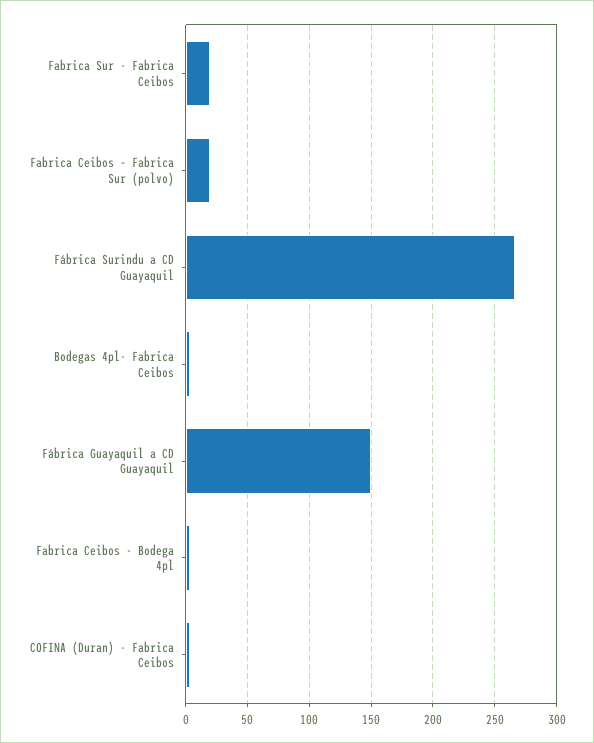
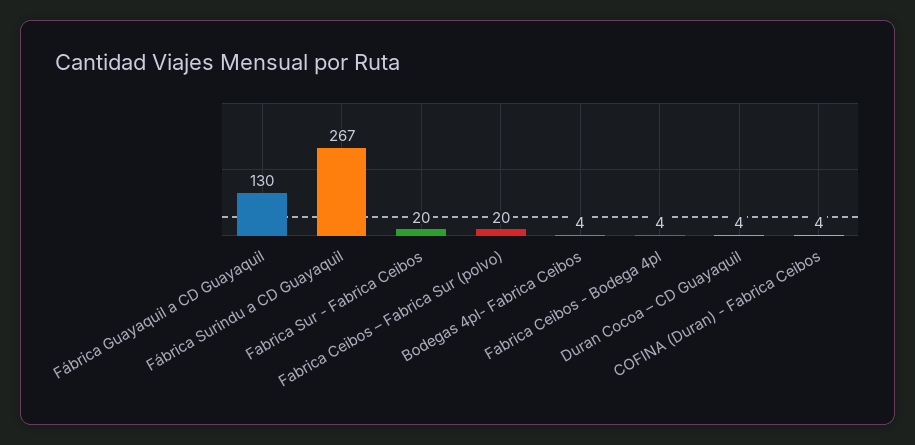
Fábrica Guayaquil a CD Guayaquil: 150 -> 130
Duran Cocoa – CD Guayaquil: none -> 4

